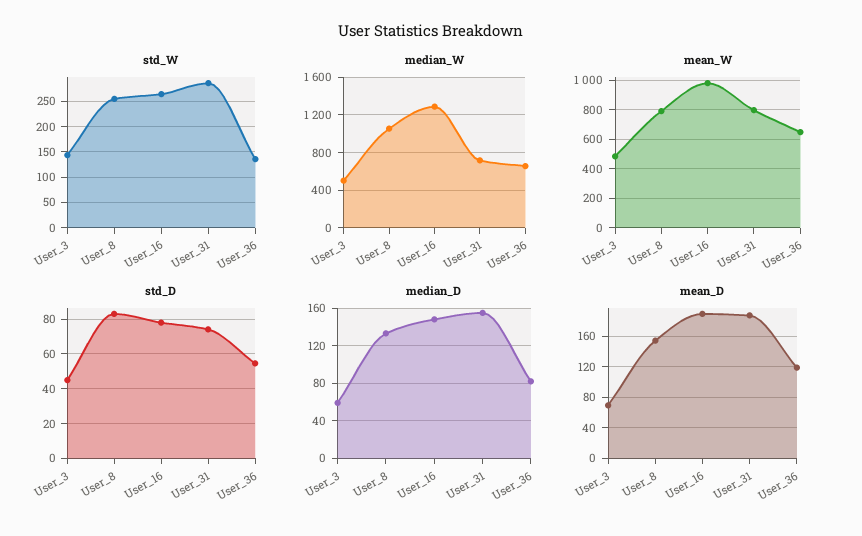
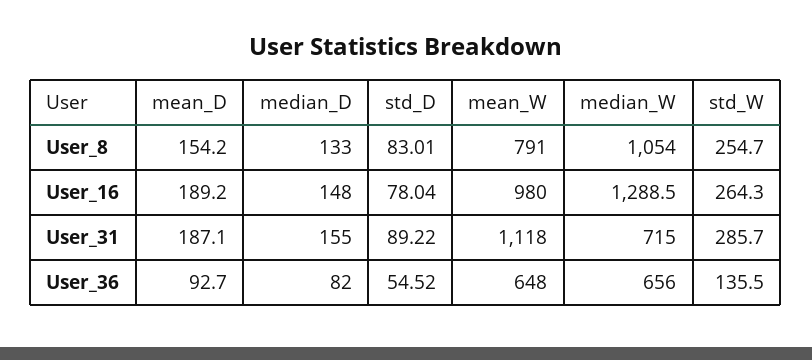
std_W, User_3: 150 -> none
median_W, User_3: 500 -> none
mean_W, User_3: 500 -> none
mean_W, User_31: 800 -> 1118
std_D, User_3: 45 -> none
std_D, User_31: 75 -> 89.22
median_D, User_3: 60 -> none
mean_D, User_3: 70 -> none
mean_D, User_36: 120 -> 92.7

